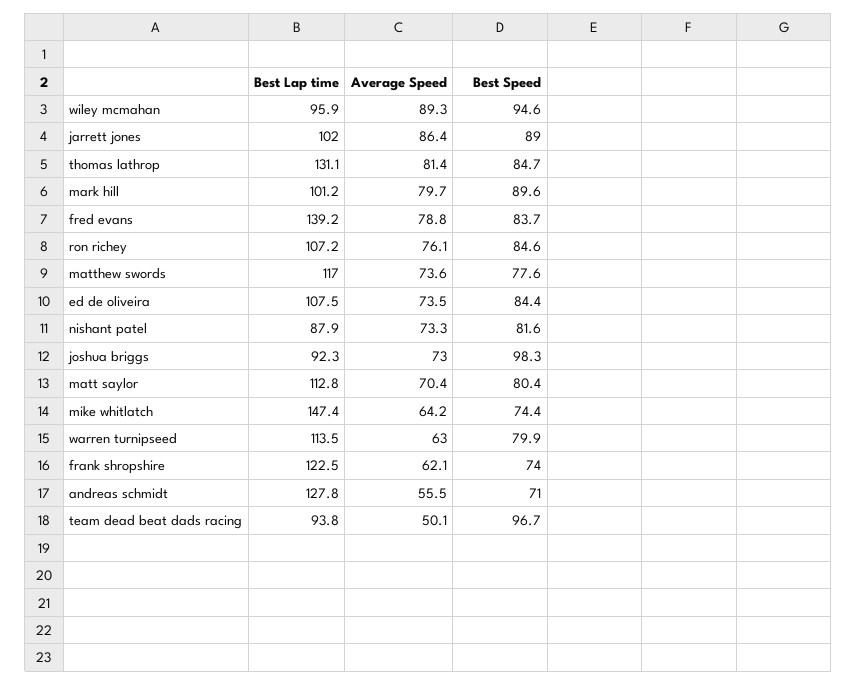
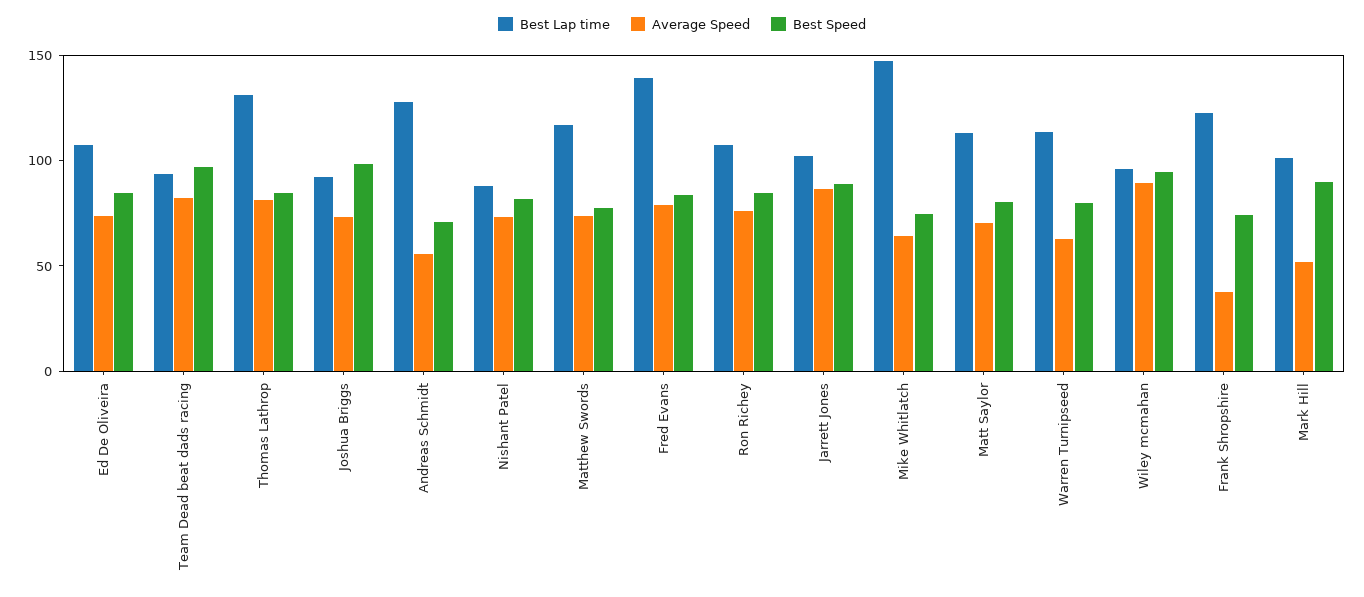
Average Speed, mark hill: 79.7 -> 50
Average Speed, frank shropshire: 62.1 -> 40
Average Speed, team dead beat dads racing: 50.1 -> 80

